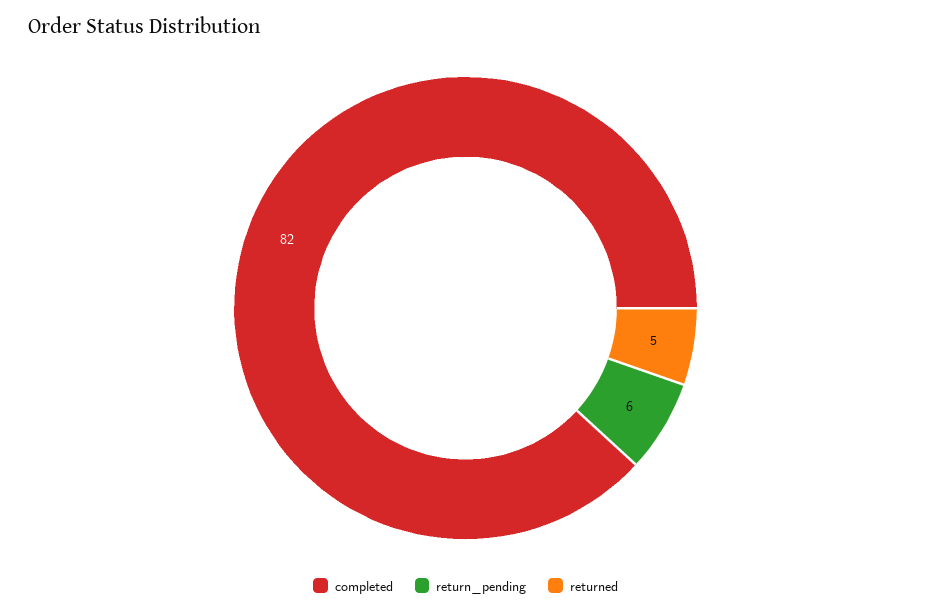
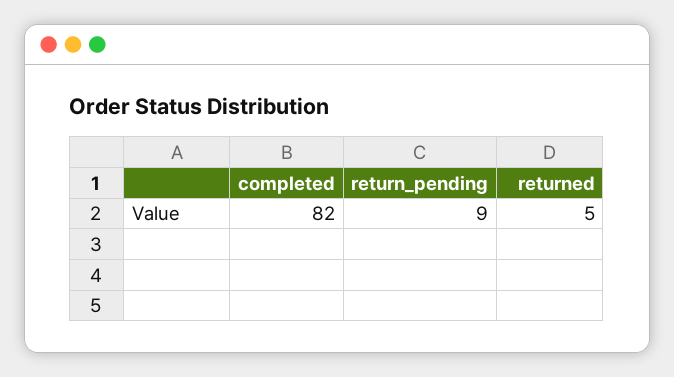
return_pending: 6 -> 9

